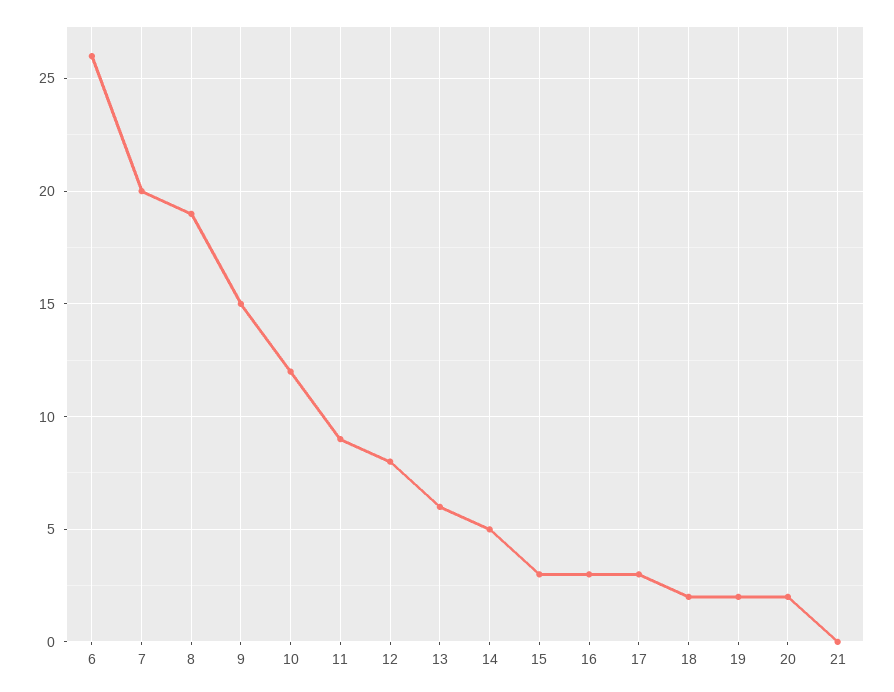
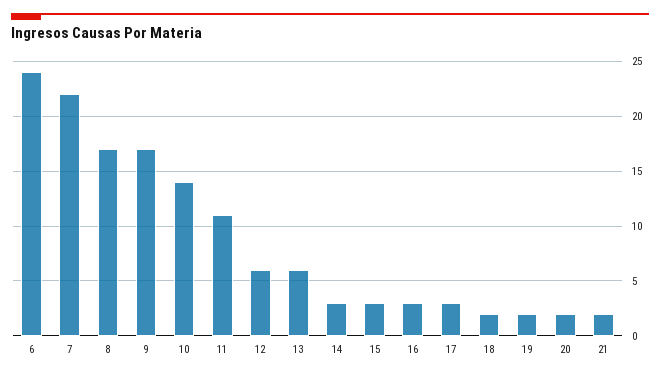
6: 26 -> 24
7: 20 -> 22
8: 19 -> 17
9: 15 -> 17
10: 12 -> 14
11: 9 -> 11
12: 8 -> 6
14: 5 -> 3
21: 0 -> 2

